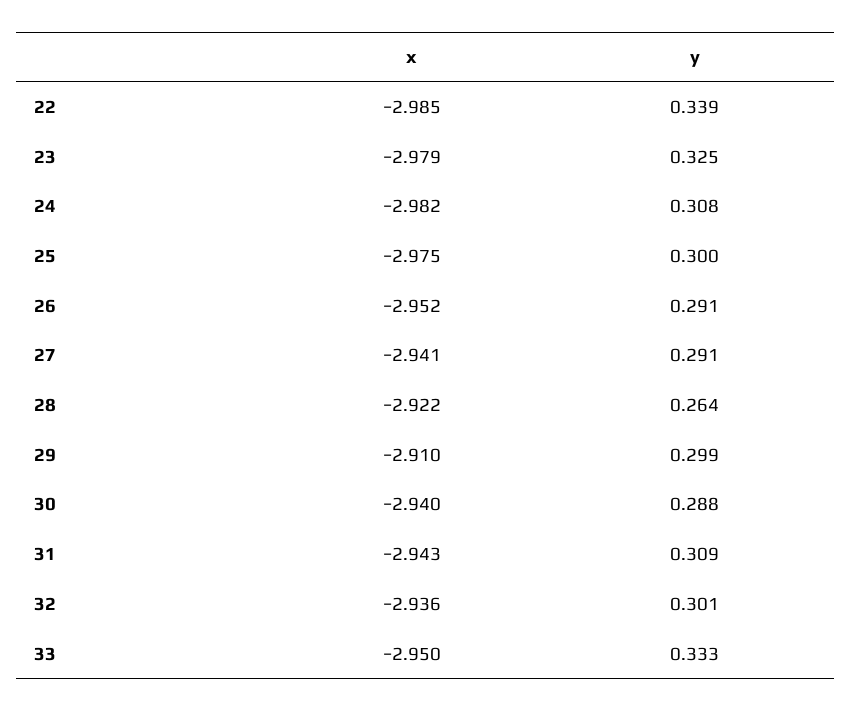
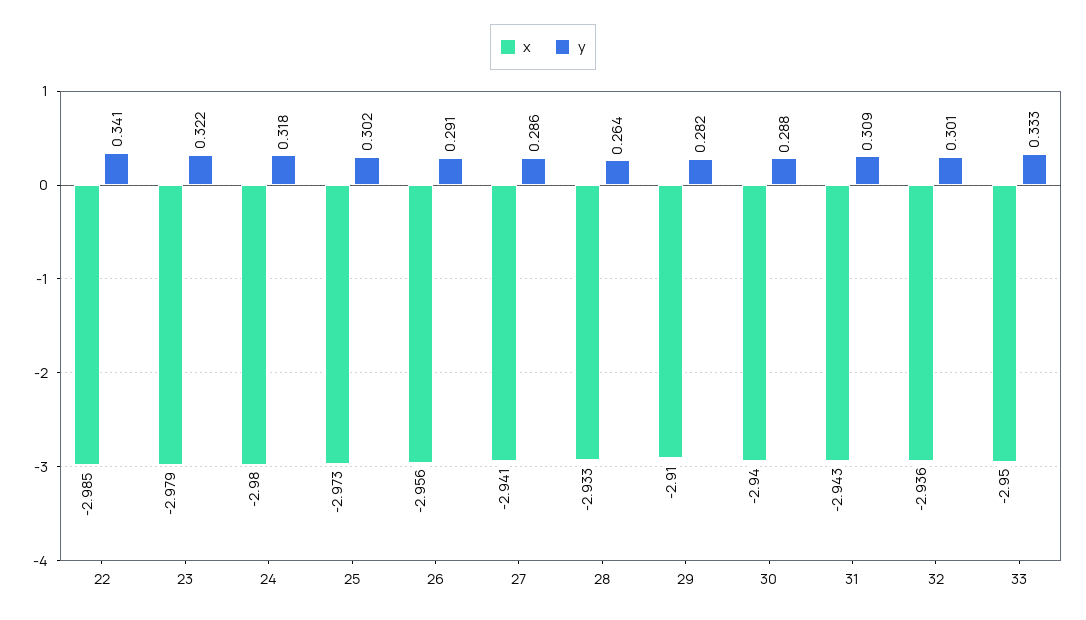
y, 22: 0.339 -> 0.341
y, 23: 0.325 -> 0.322
x, 24: -2.982 -> -2.98
y, 24: 0.308 -> 0.318
x, 25: -2.975 -> -2.973
y, 25: 0.3 -> 0.302
x, 26: -2.952 -> -2.956
y, 27: 0.291 -> 0.286
x, 28: -2.922 -> -2.933
y, 29: 0.299 -> 0.282

